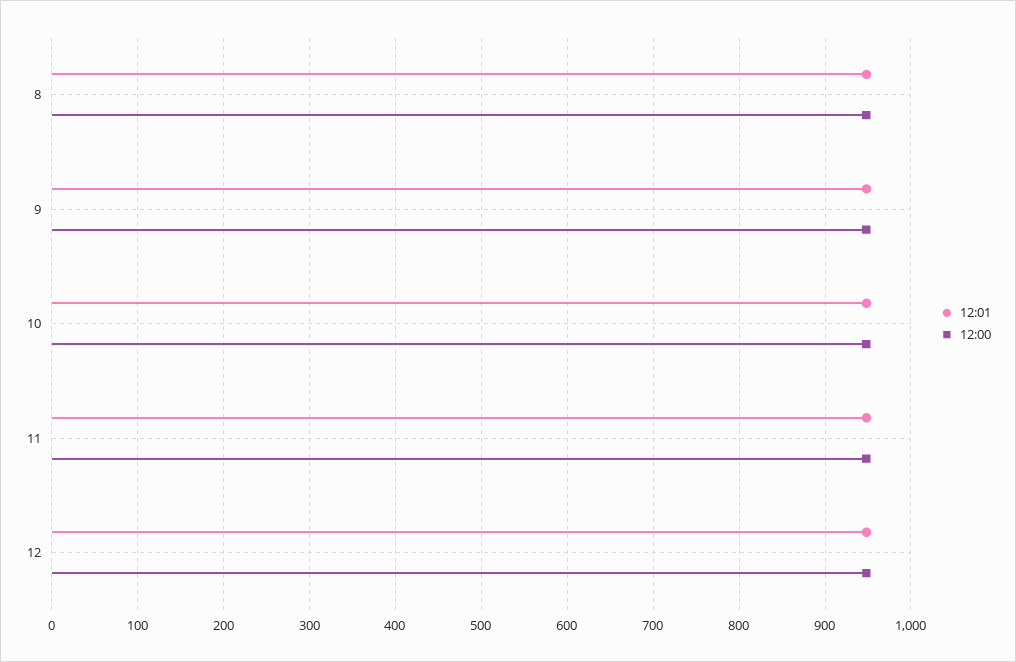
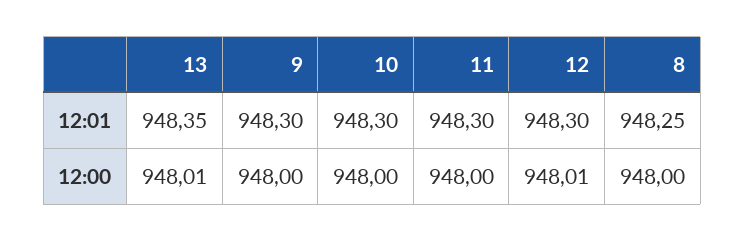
12:01, 13: none -> 948.35
12:00, 13: none -> 948.01

